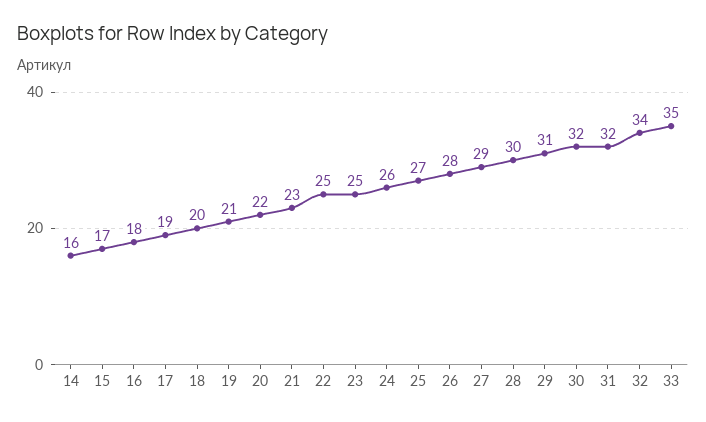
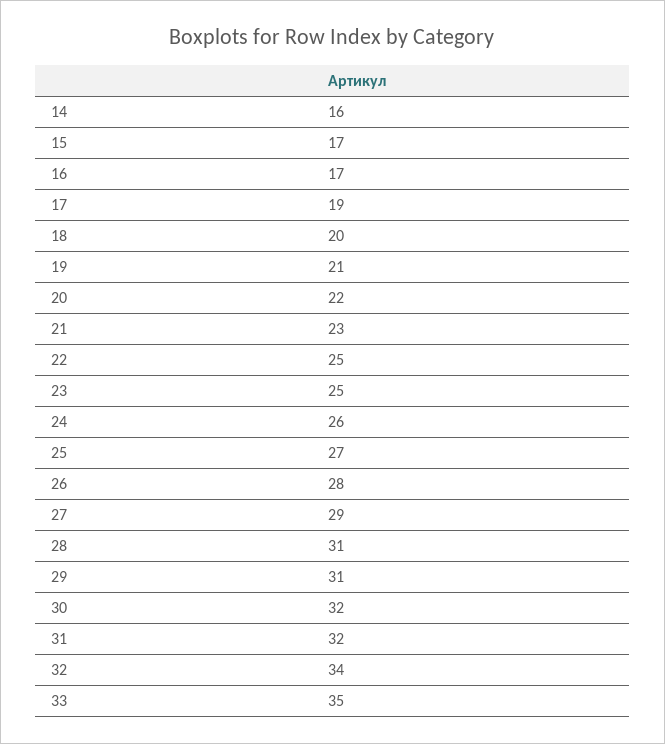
16: 18 -> 17
28: 30 -> 31

